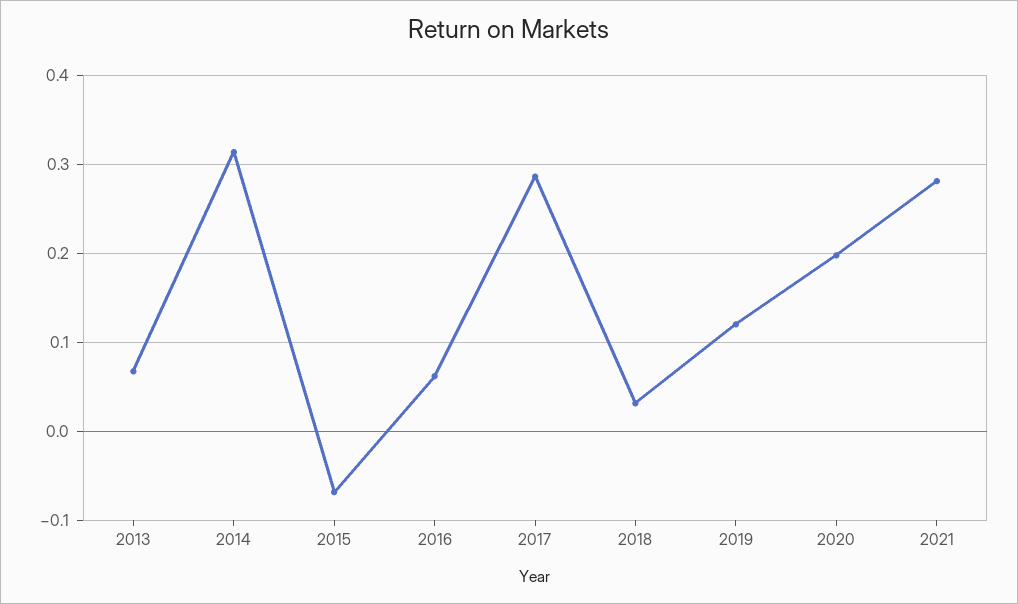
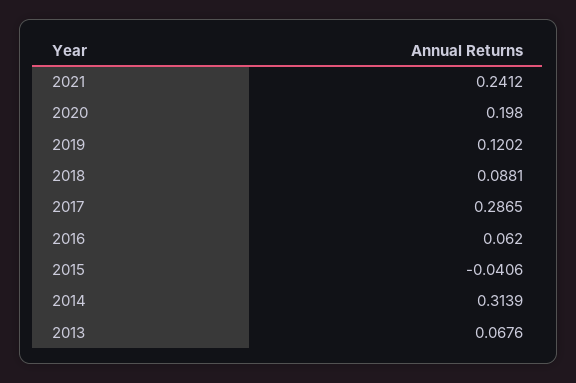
2015: -0.07 -> -0.0406
2018: 0.03 -> 0.0881
2021: 0.28 -> 0.2412

